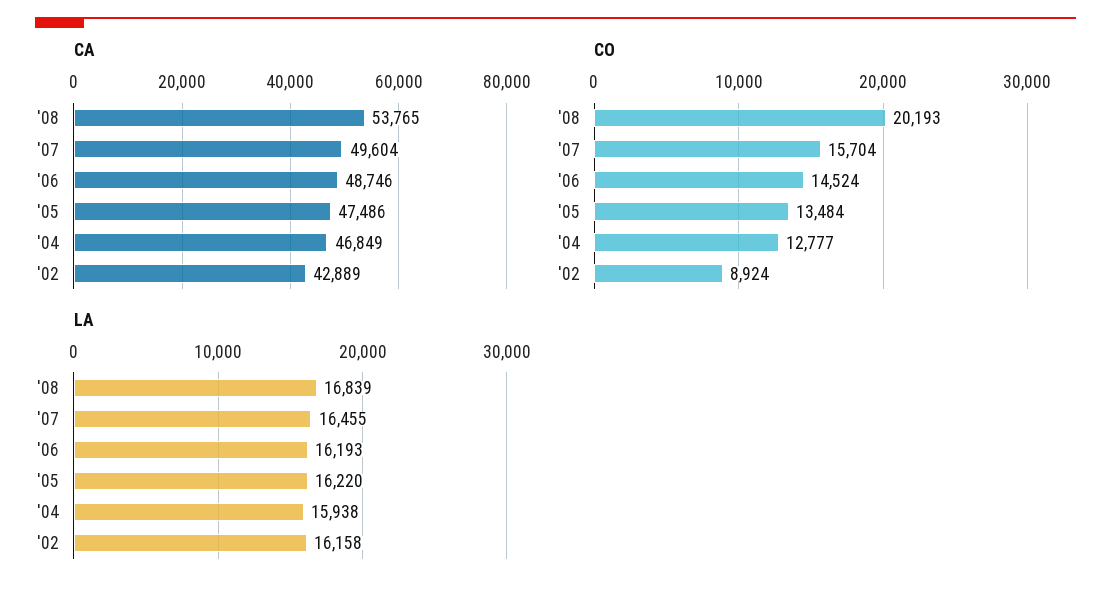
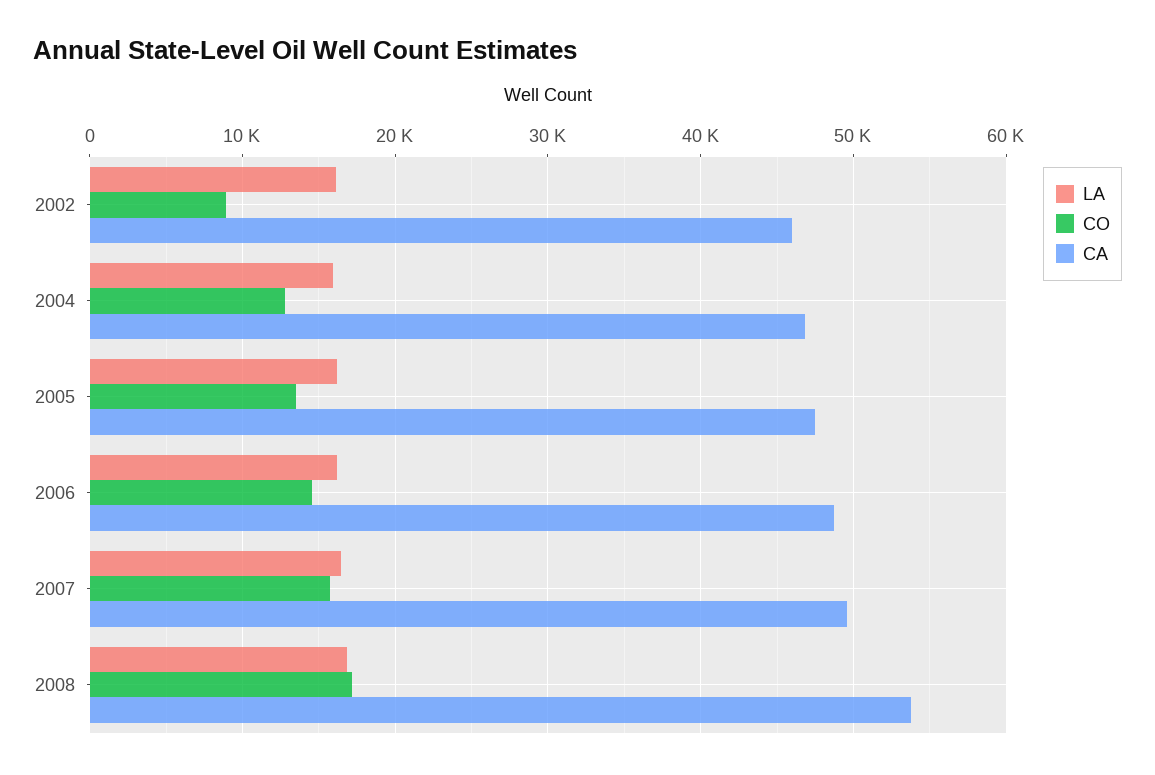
CA, '02: 42889 -> 46000
CO, '08: 20193 -> 17000

